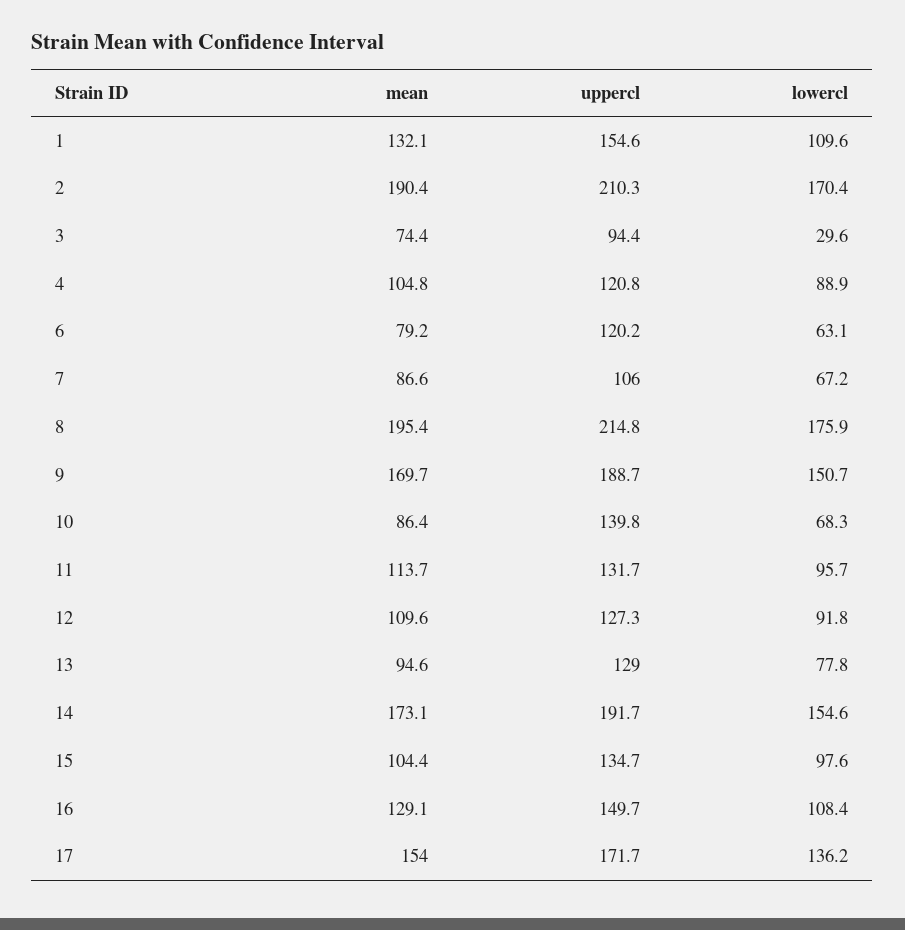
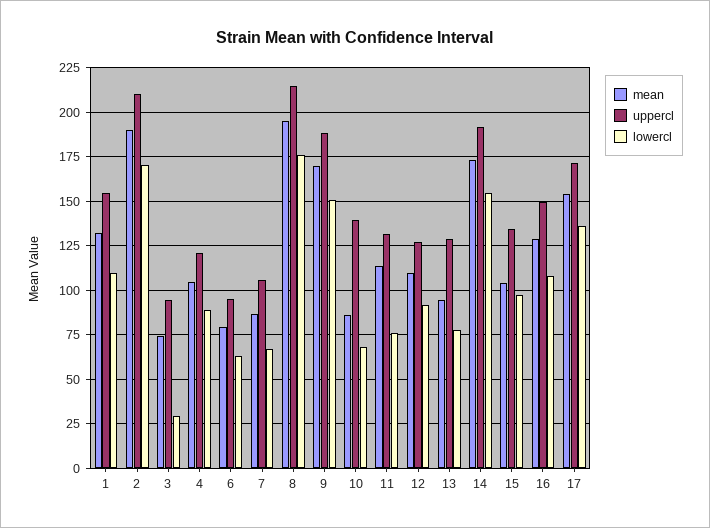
uppercl, 6: 120.2 -> 95
lowercl, 11: 95.7 -> 75

